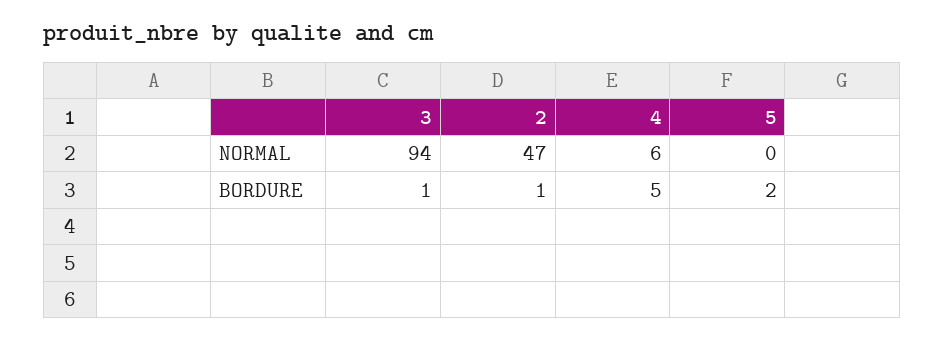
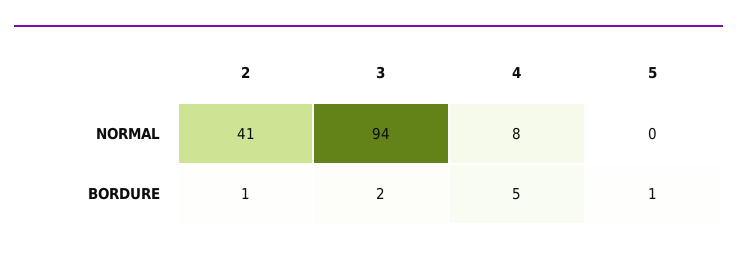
2, NORMAL: 47 -> 41
4, NORMAL: 6 -> 8
3, BORDURE: 1 -> 2
5, BORDURE: 2 -> 1

